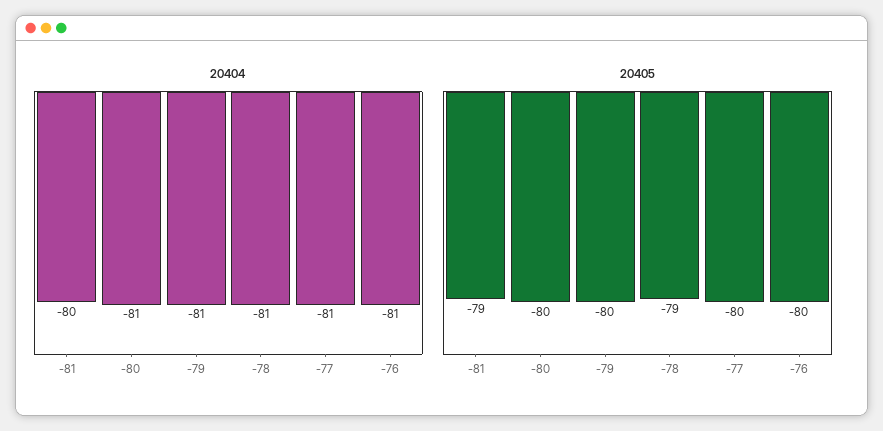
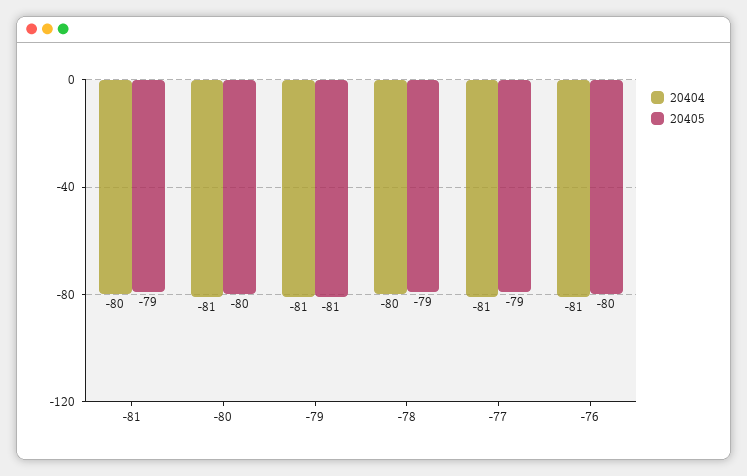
20404, -78: -81 -> -80
20405, -79: -80 -> -81
20405, -77: -80 -> -79

